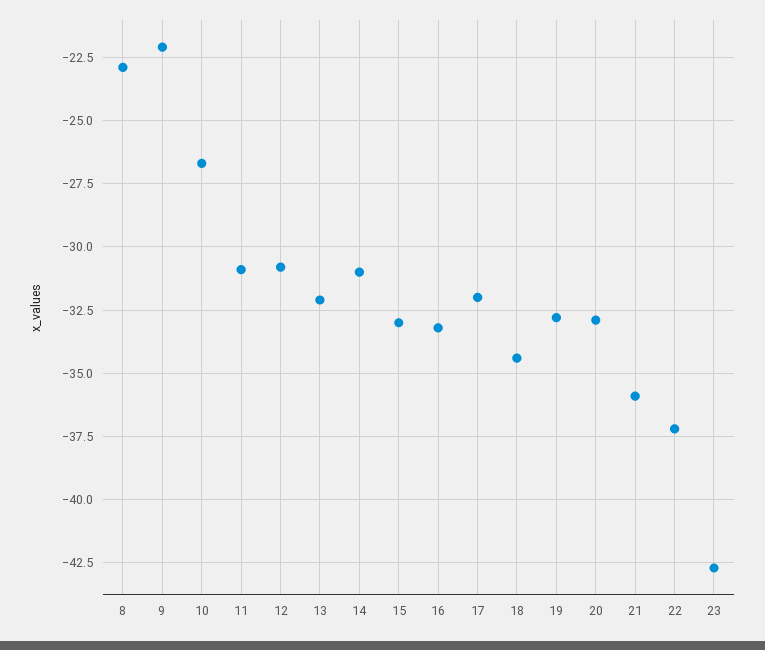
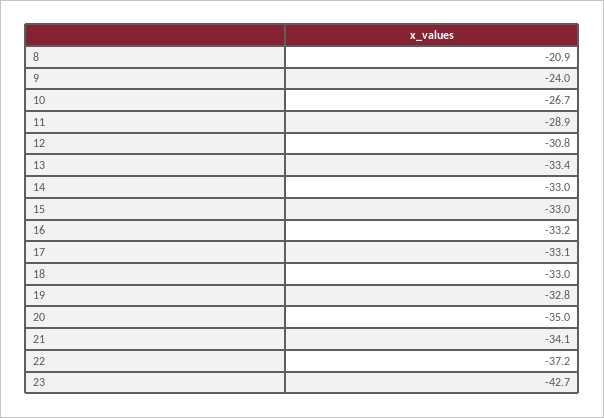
8: -23 -> -20.9
9: -22 -> -24
11: -31 -> -28.9
13: -32 -> -33.4
14: -31 -> -33
17: -32 -> -33.1
18: -34.5 -> -33
20: -33 -> -35
21: -36 -> -34.1

